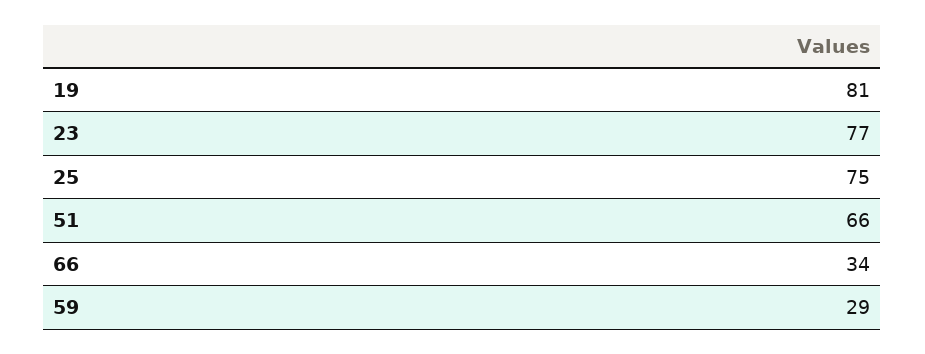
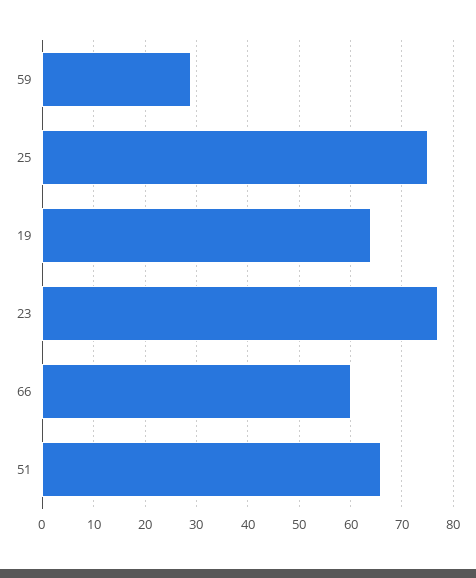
19: 81 -> 65
66: 34 -> 60

